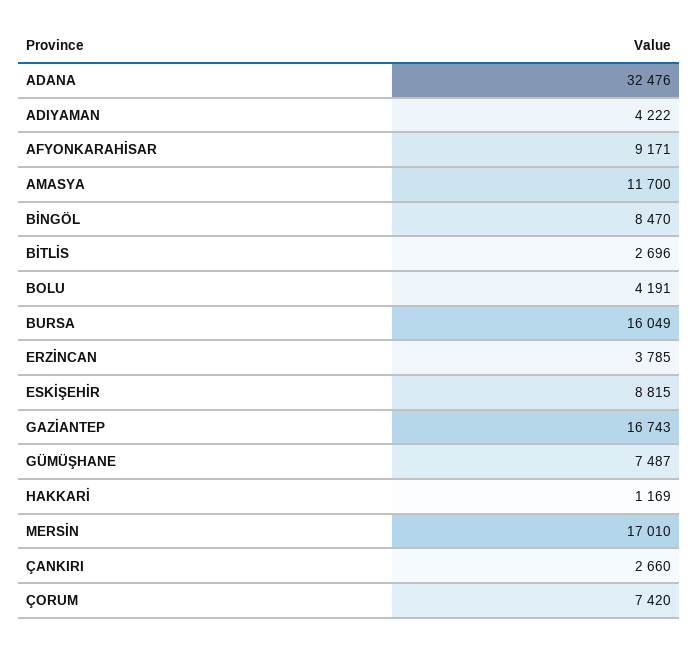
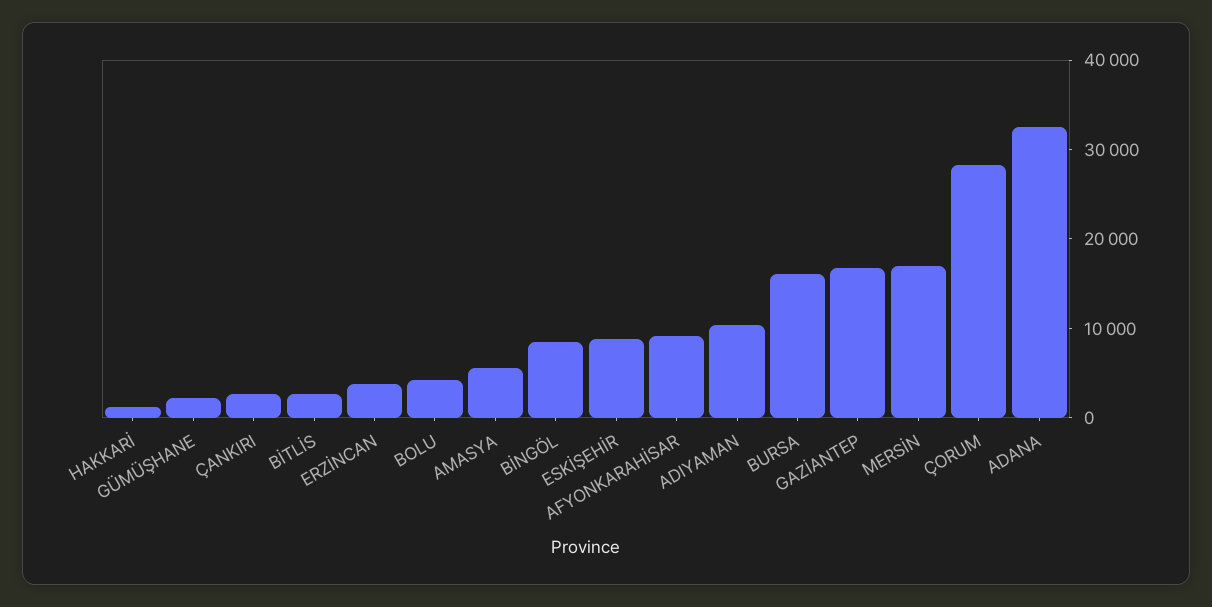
ADIYAMAN: 4222 -> 10000
AMASYA: 11700 -> 6000
GÜMÜŞHANE: 7487 -> 2000
ÇORUM: 7420 -> 28000

